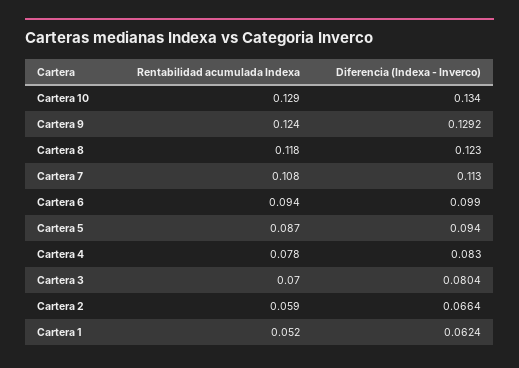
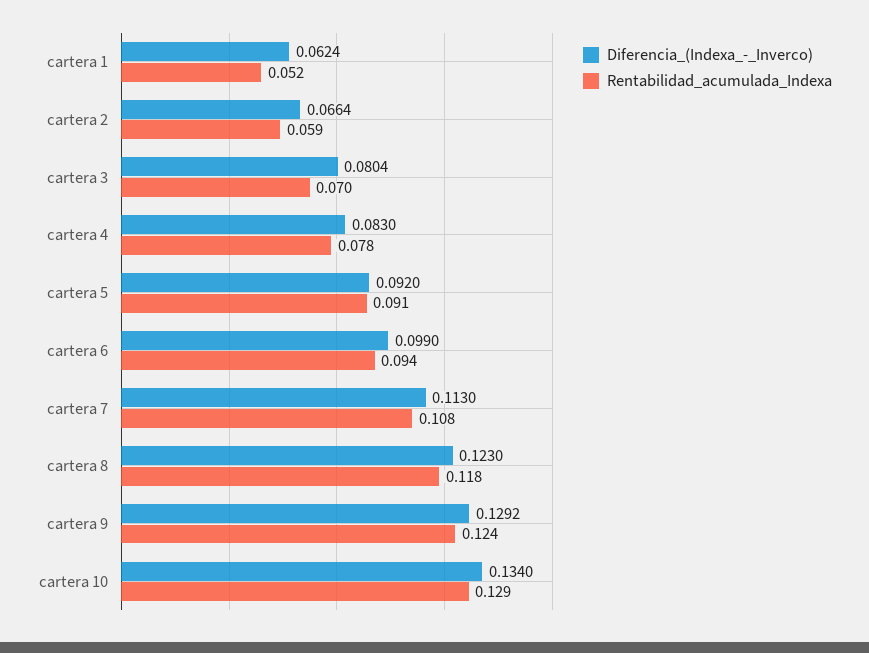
Rentabilidad acumulada Indexa, Cartera 5: 0.087 -> 0.091
Diferencia (Indexa - Inverco), Cartera 5: 0.094 -> 0.092

